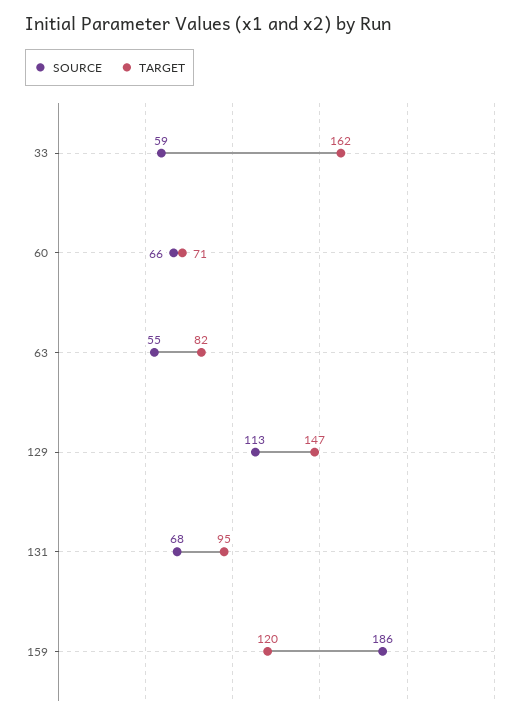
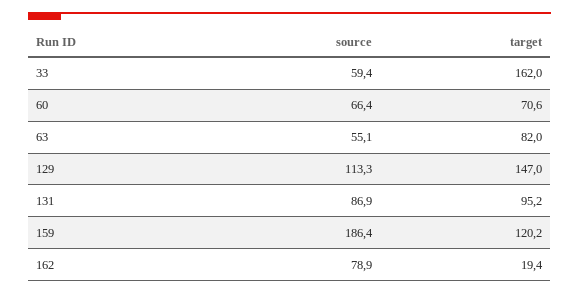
SOURCE, 131: 68 -> 86.9
SOURCE, 162: none -> 78.9
TARGET, 162: none -> 19.4

